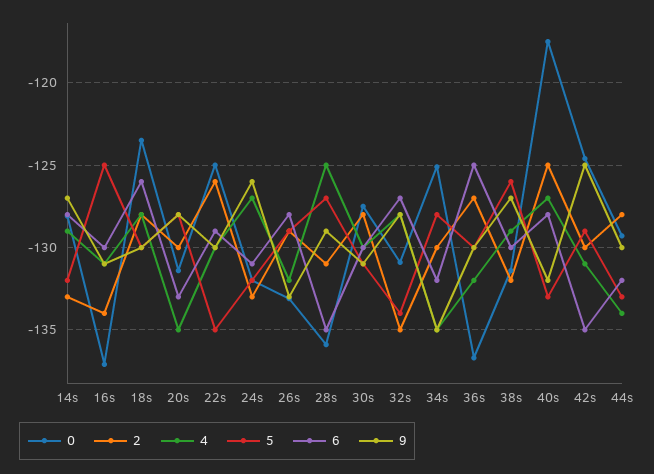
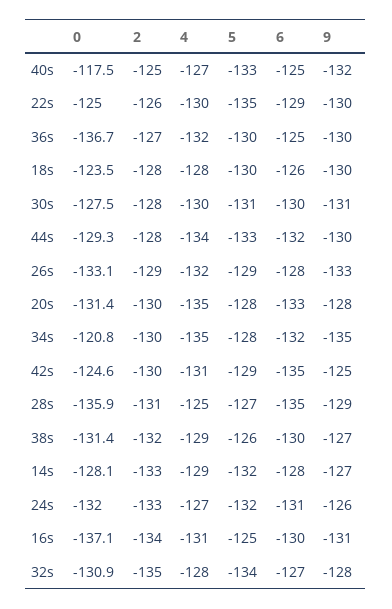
0, 34s: -125 -> -120.8
6, 40s: -128 -> -125

